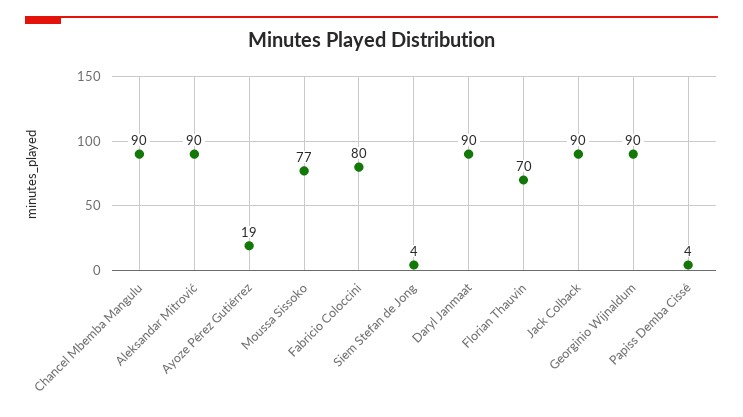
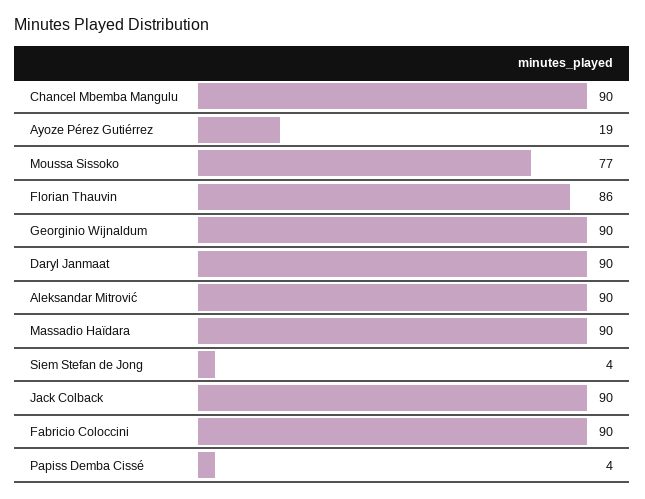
Fabricio Coloccini: 80 -> 90
Florian Thauvin: 70 -> 86
Massadio Haïdara: none -> 90

